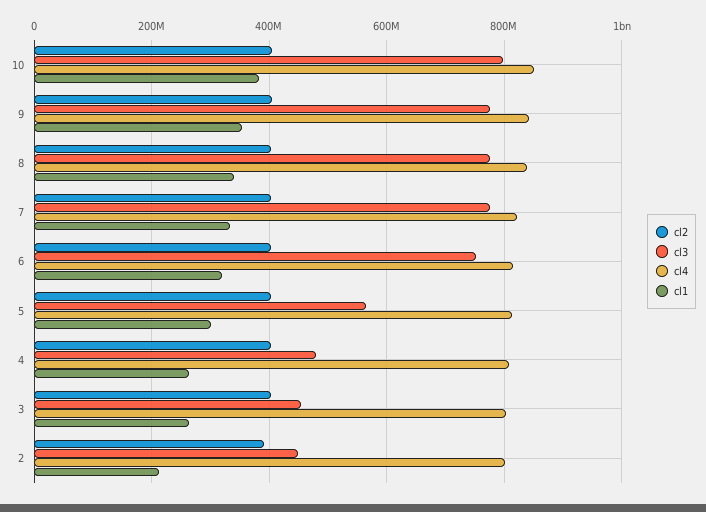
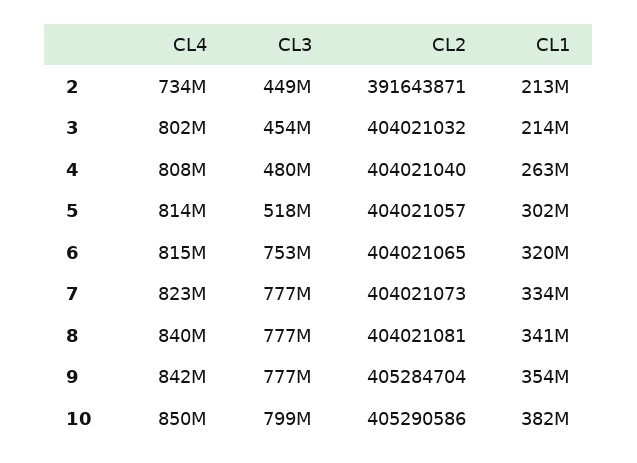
cl3, 5: 560000000 -> 518000000
cl1, 3: 260000000 -> 214000000
cl4, 2: 800000000 -> 734000000

